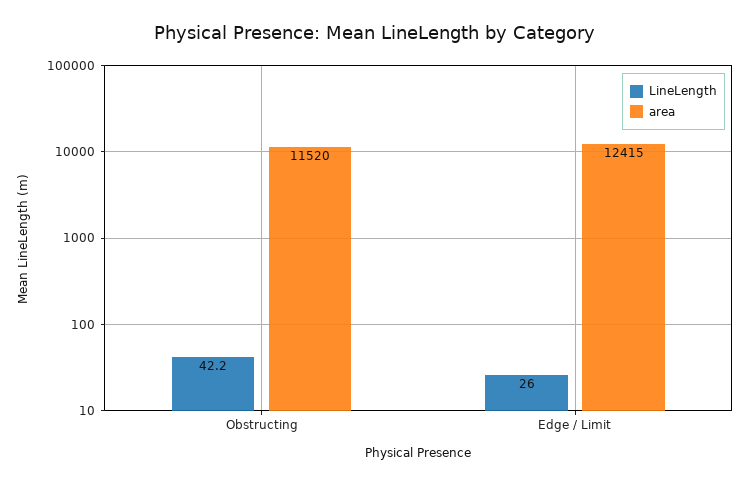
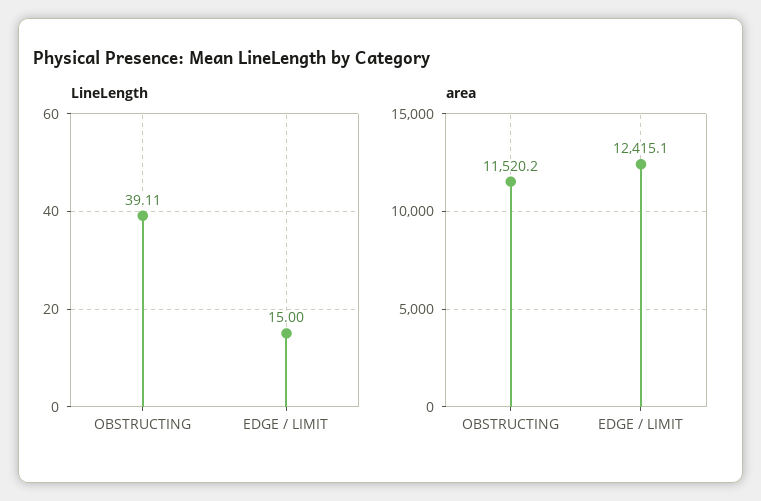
LineLength, Obstructing: 42.2 -> 39.11
LineLength, Edge / Limit: 26 -> 15

